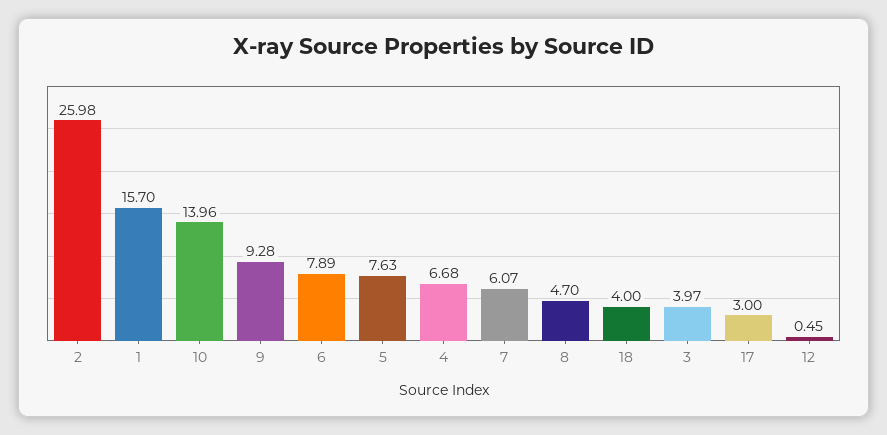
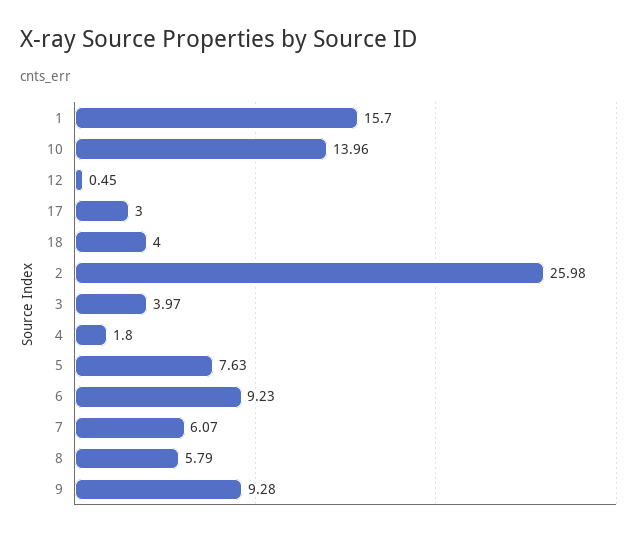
6: 7.89 -> 9.23
4: 6.68 -> 1.8
8: 4.7 -> 5.79

